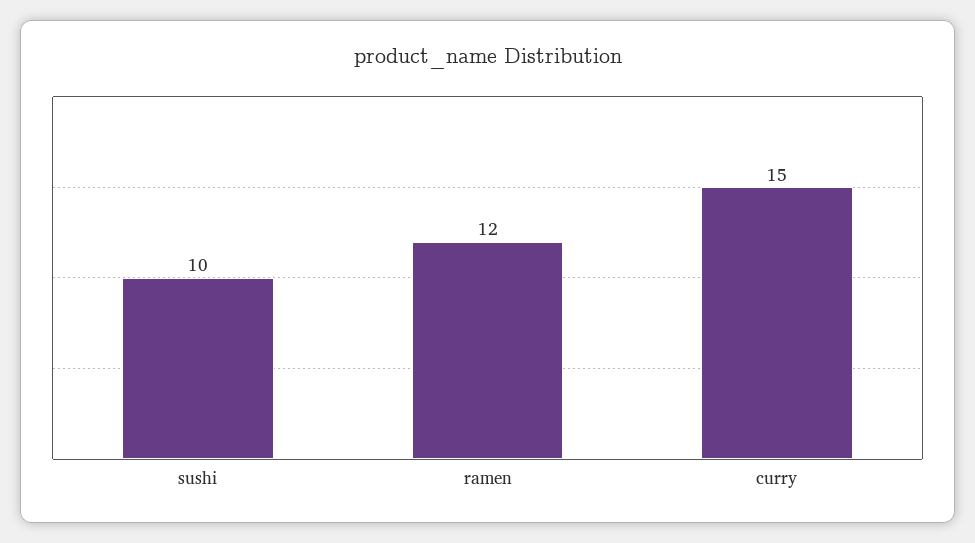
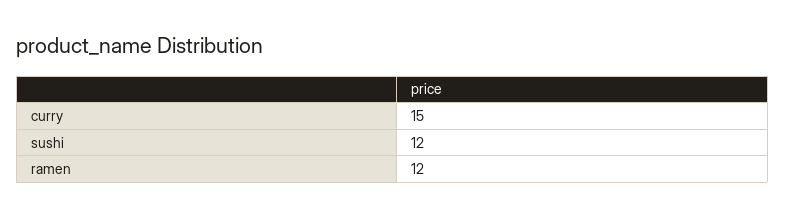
sushi: 10 -> 12

